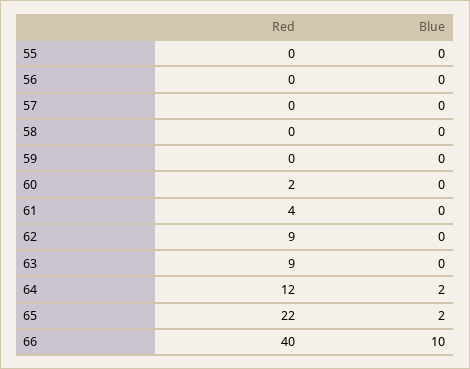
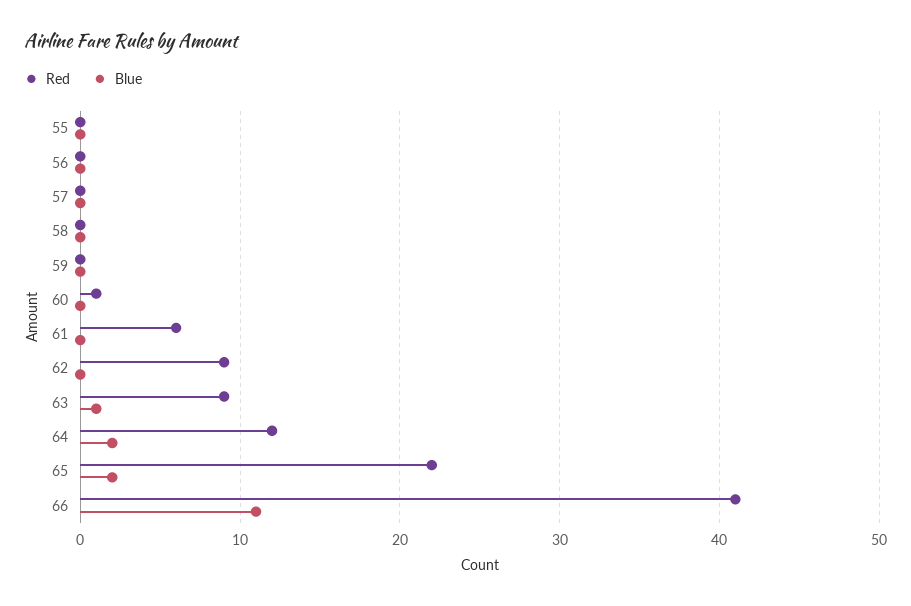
Red, 60: 2 -> 1
Red, 61: 4 -> 6
Blue, 63: 0 -> 1
Red, 66: 40 -> 41
Blue, 66: 10 -> 11

